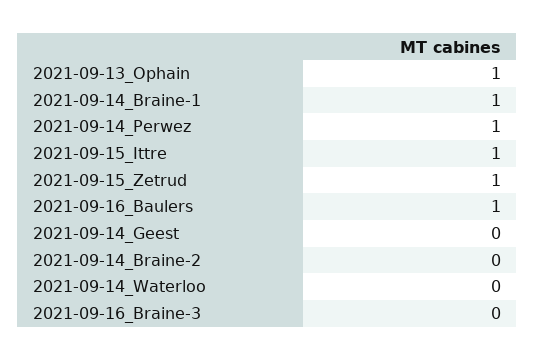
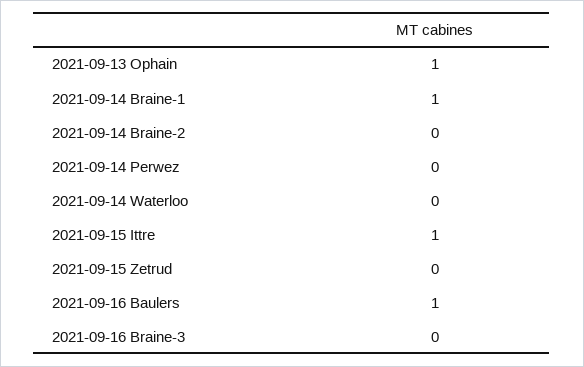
2021-09-14_Perwez: 1 -> 0
2021-09-15_Zetrud: 1 -> 0
2021-09-14_Geest: 0 -> none

